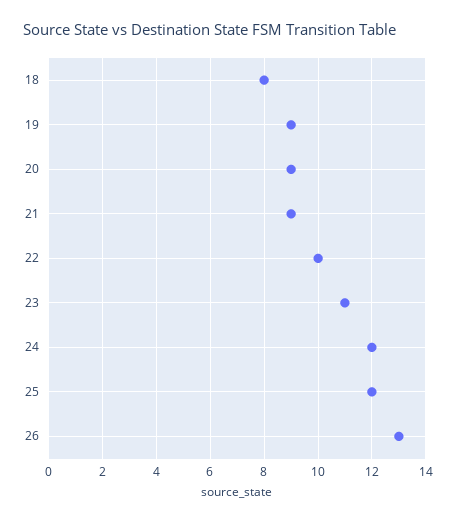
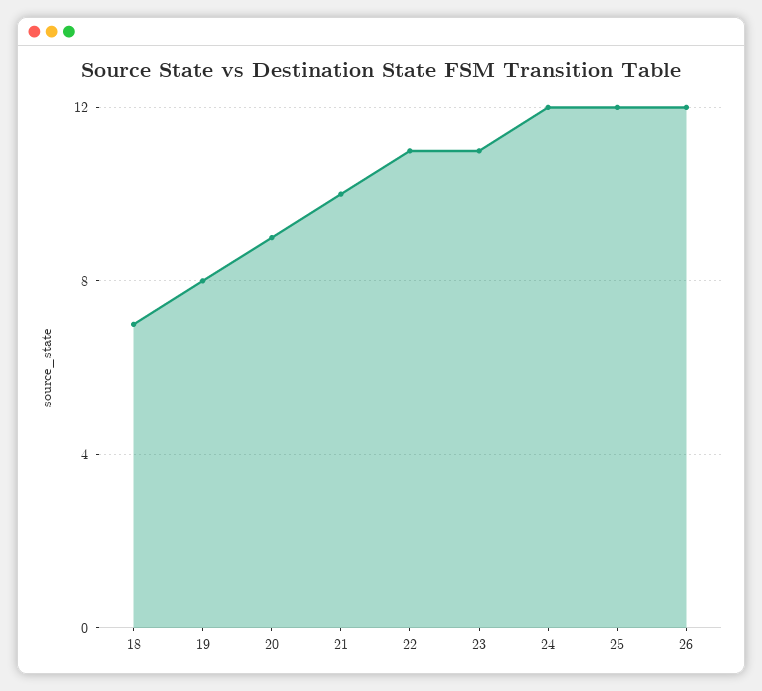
18: 8 -> 7
19: 9 -> 8
21: 9 -> 10
22: 10 -> 11
26: 13 -> 12

